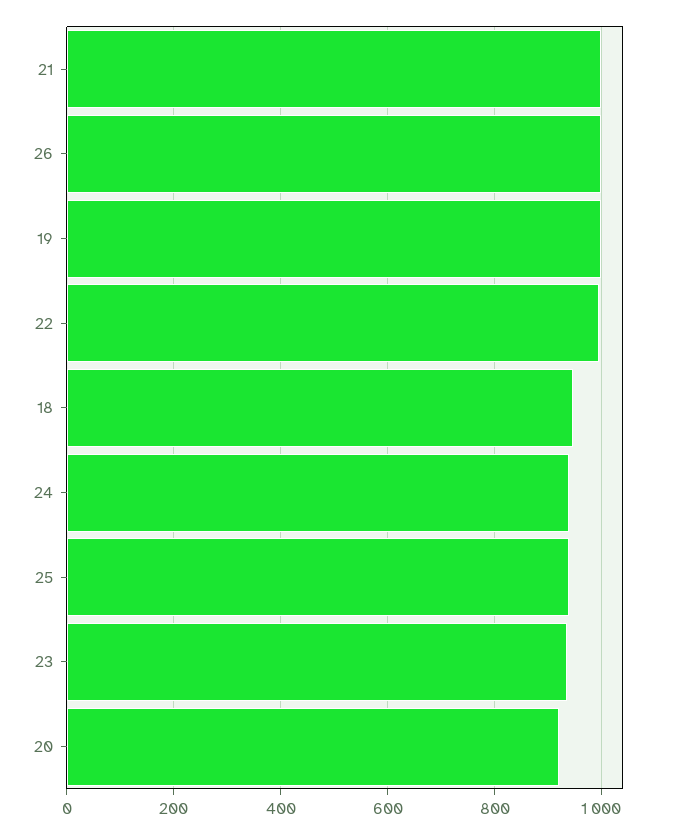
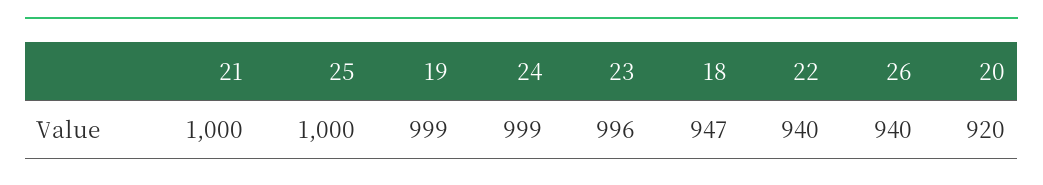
26: 1000 -> 940
22: 1000 -> 940
24: 940 -> 999
25: 940 -> 1000
23: 940 -> 996

